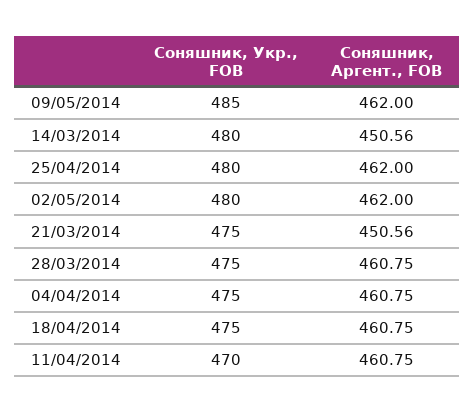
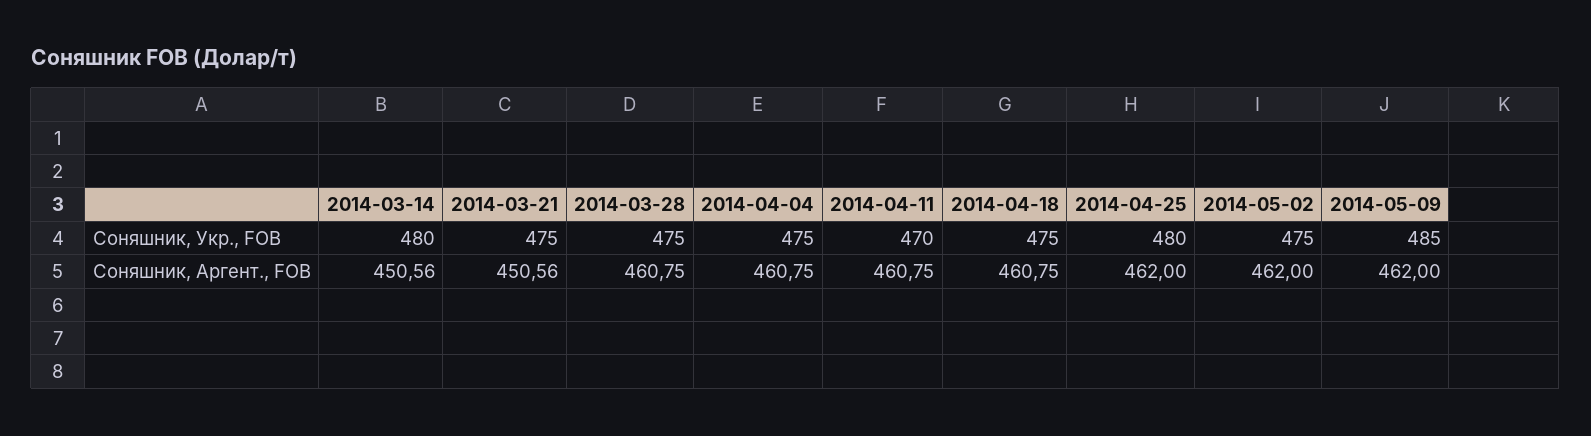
Соняшник, Укр., FOB, 02/05/2014: 480 -> 475

